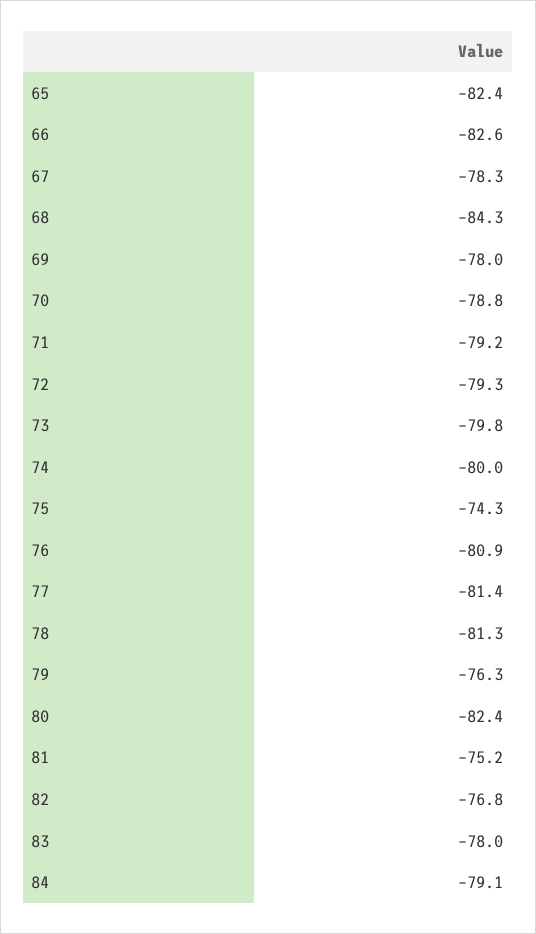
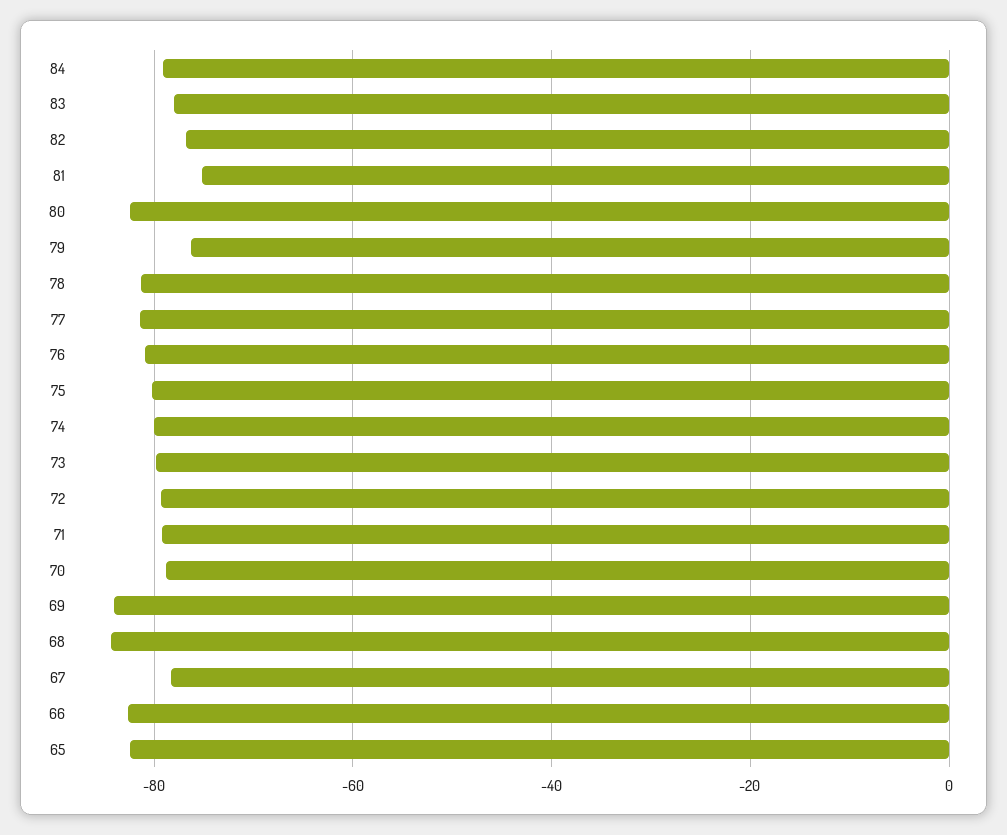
69: -78 -> -84
75: -74.3 -> -80

